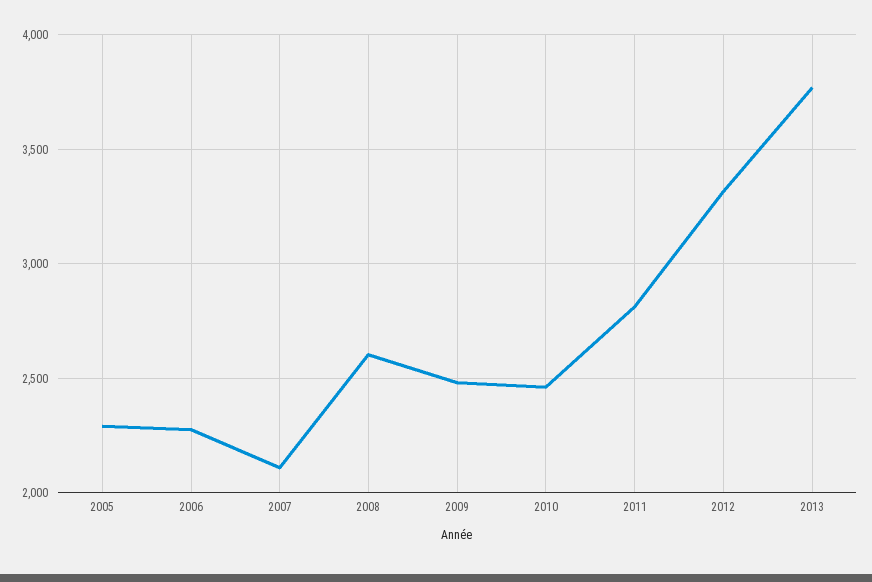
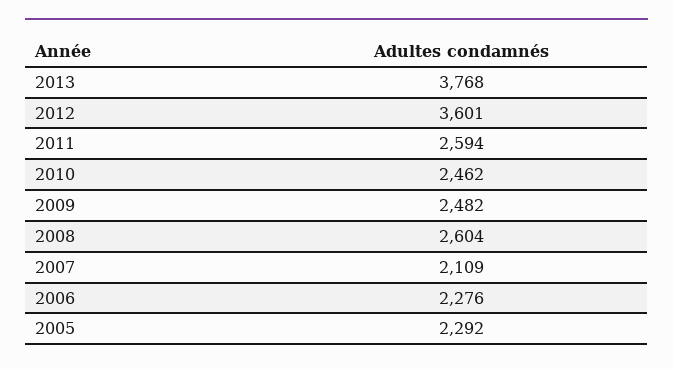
2011: 2800 -> 2594
2012: 3300 -> 3601

